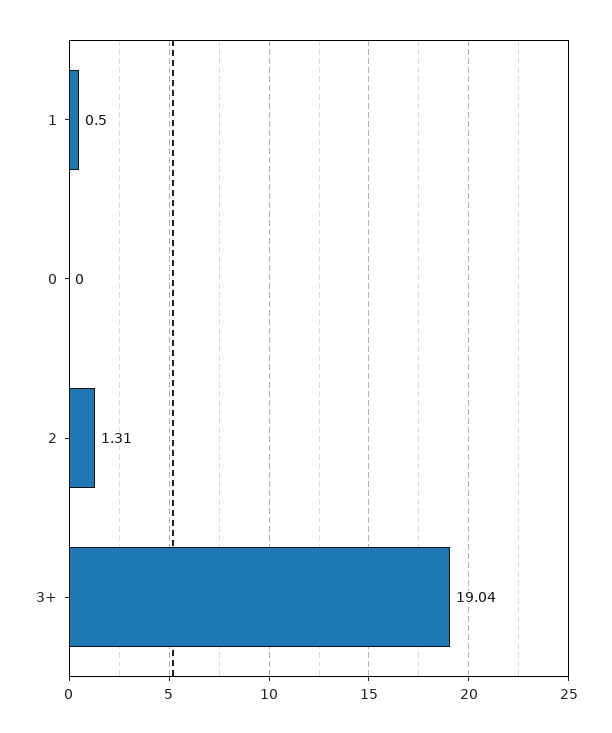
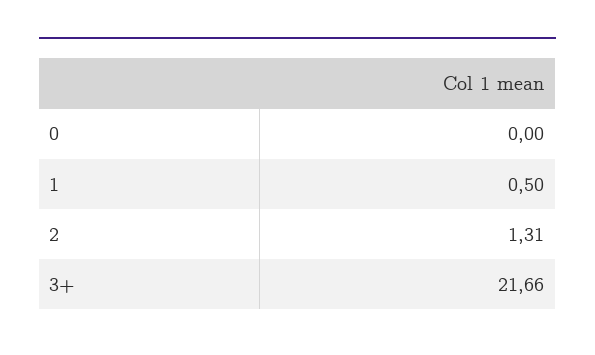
3+: 19.04 -> 21.66

